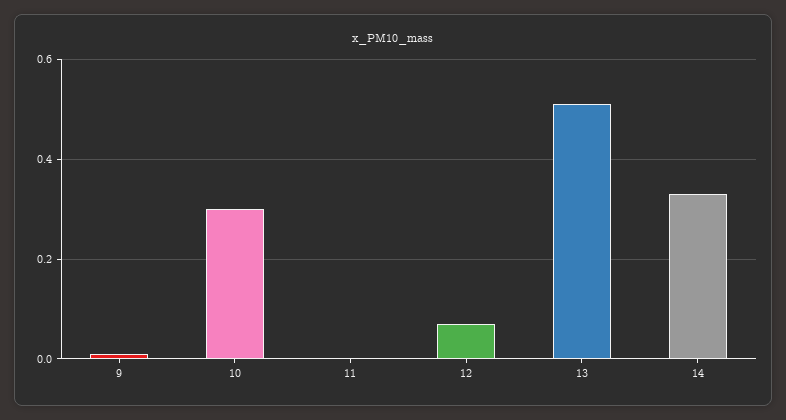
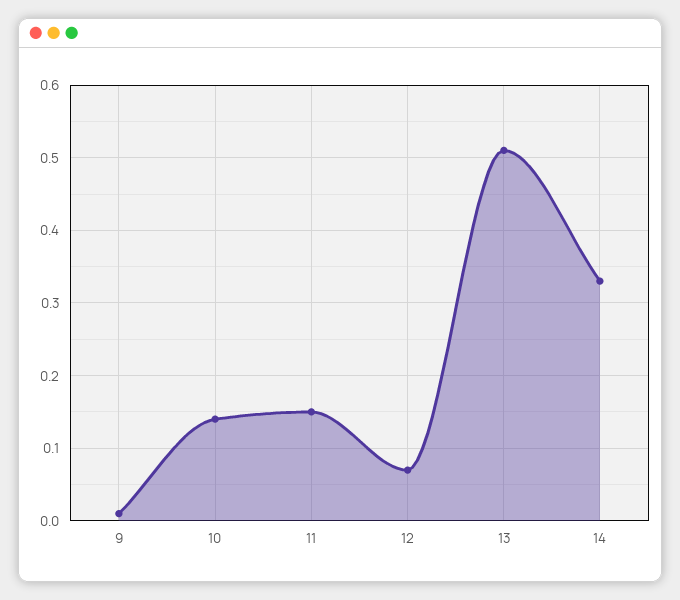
10: 0.3 -> 0.14
11: 0 -> 0.15

